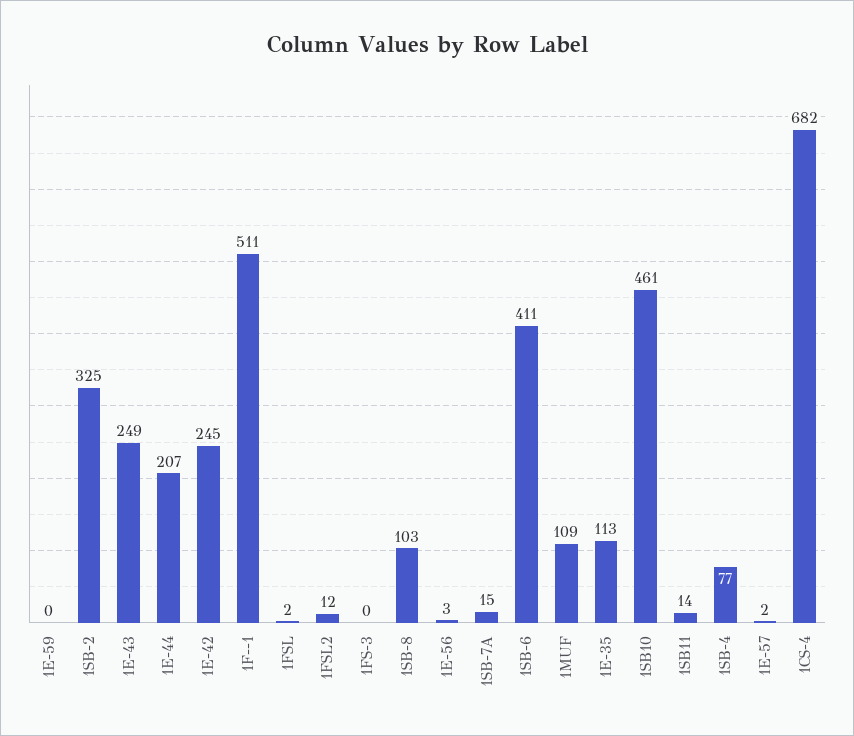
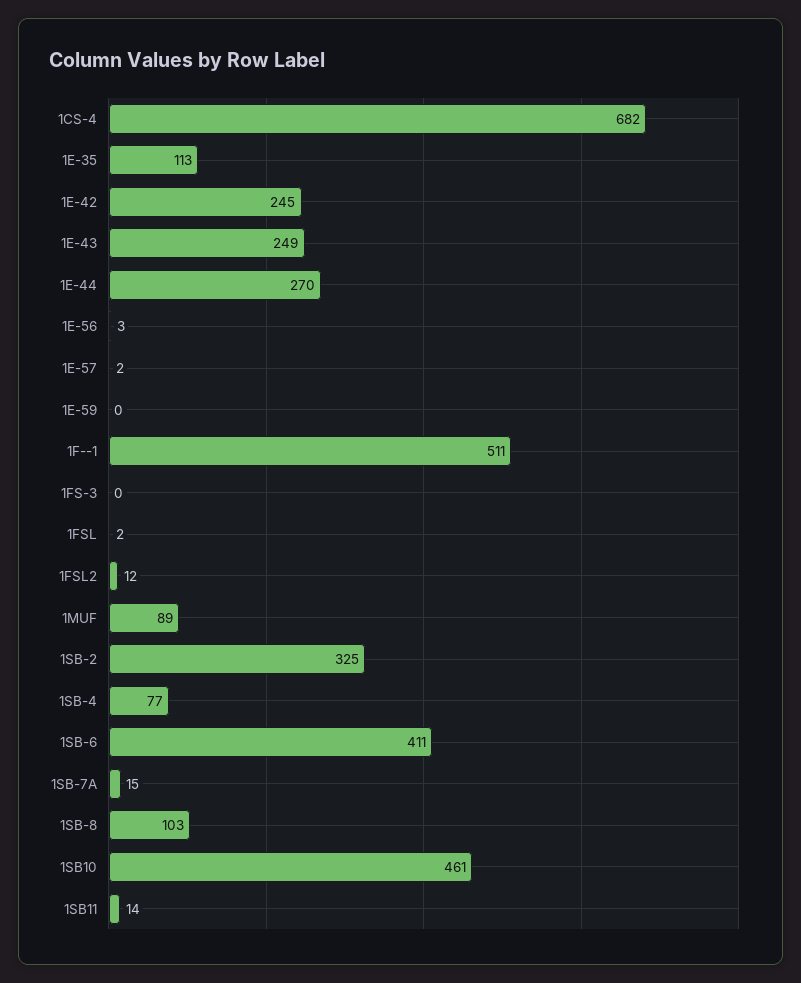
1E-44: 207 -> 270
1MUF: 109 -> 89

